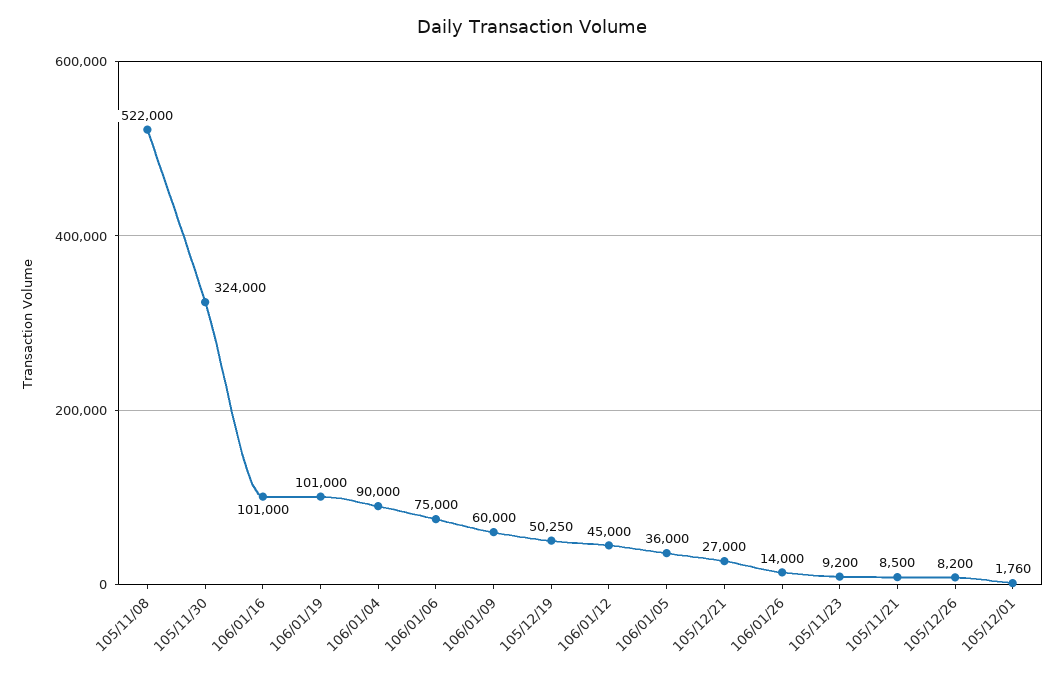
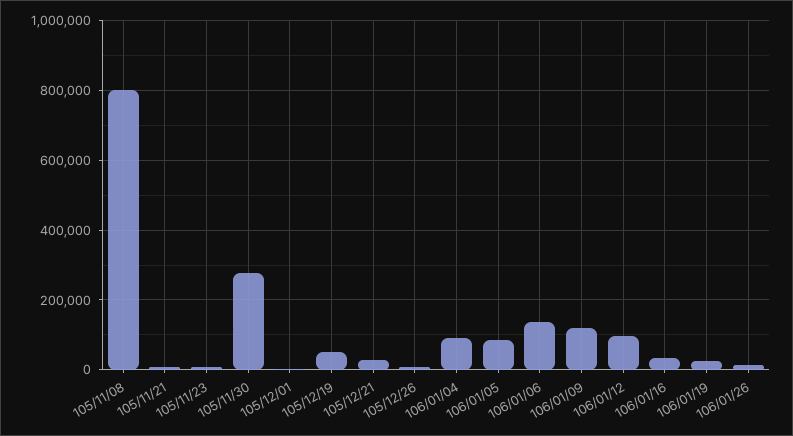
105/11/08: 522000 -> 800000
105/11/30: 324000 -> 280000
106/01/16: 101000 -> 40000
106/01/19: 101000 -> 20000
106/01/06: 75000 -> 140000
106/01/09: 60000 -> 120000
106/01/12: 45000 -> 100000
106/01/05: 36000 -> 80000

